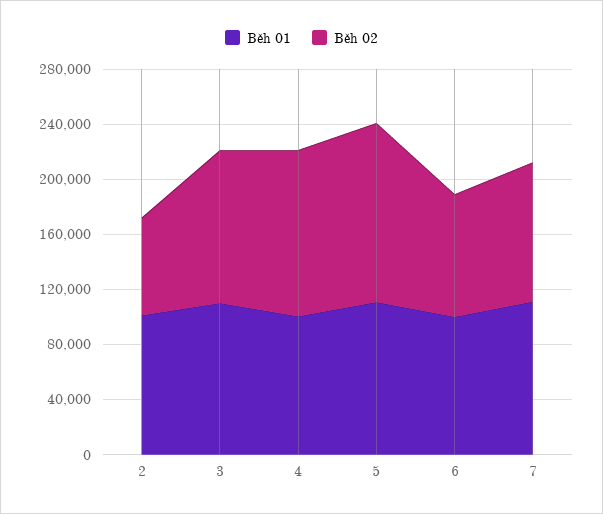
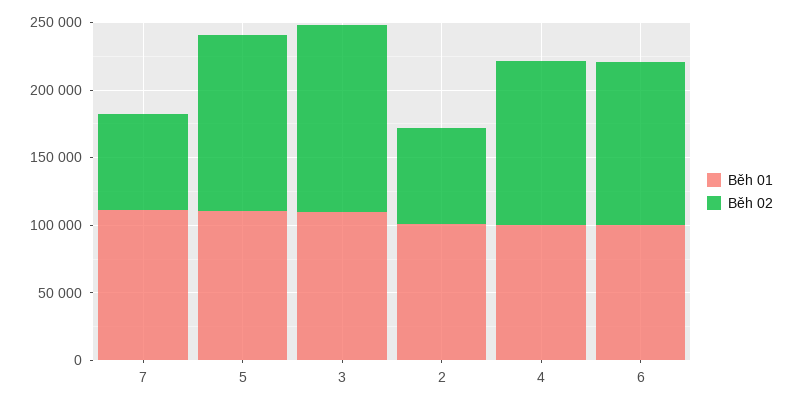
Běh 02, 3: 110000 -> 140000
Běh 02, 6: 90000 -> 120000
Běh 02, 7: 100000 -> 70000

